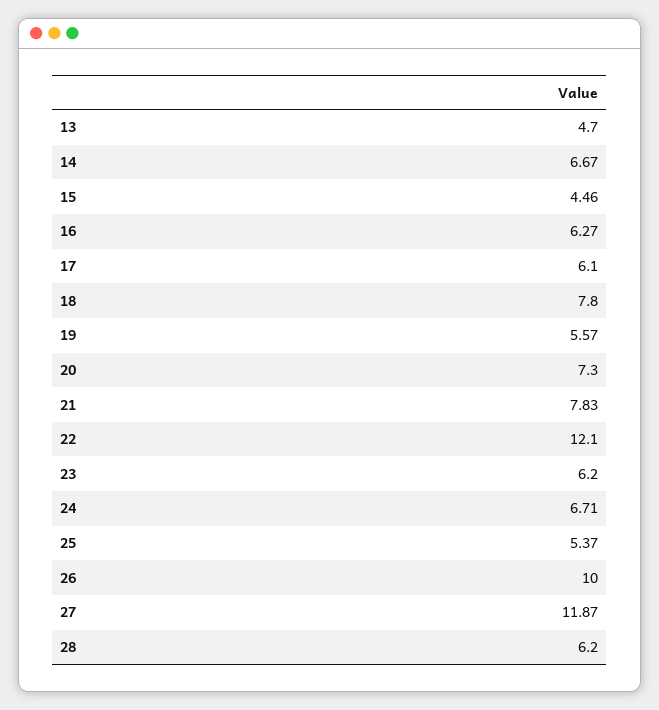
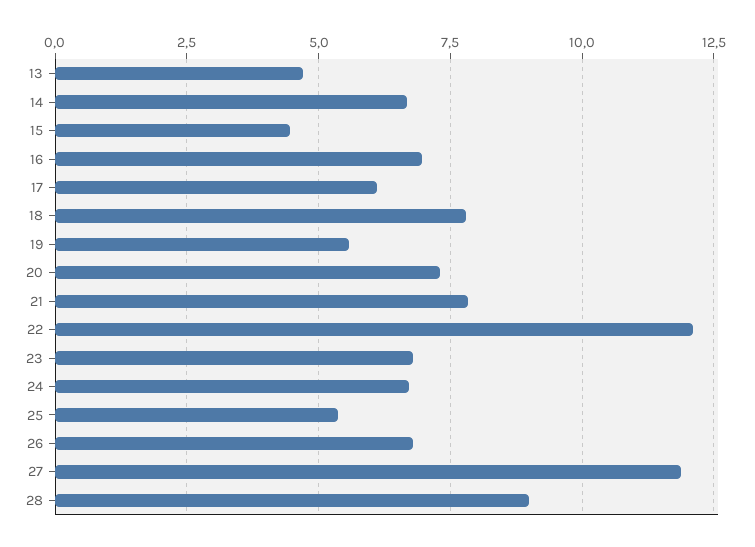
16: 6.27 -> 7
23: 6.2 -> 6.75
26: 10 -> 6.75
28: 6.2 -> 9

